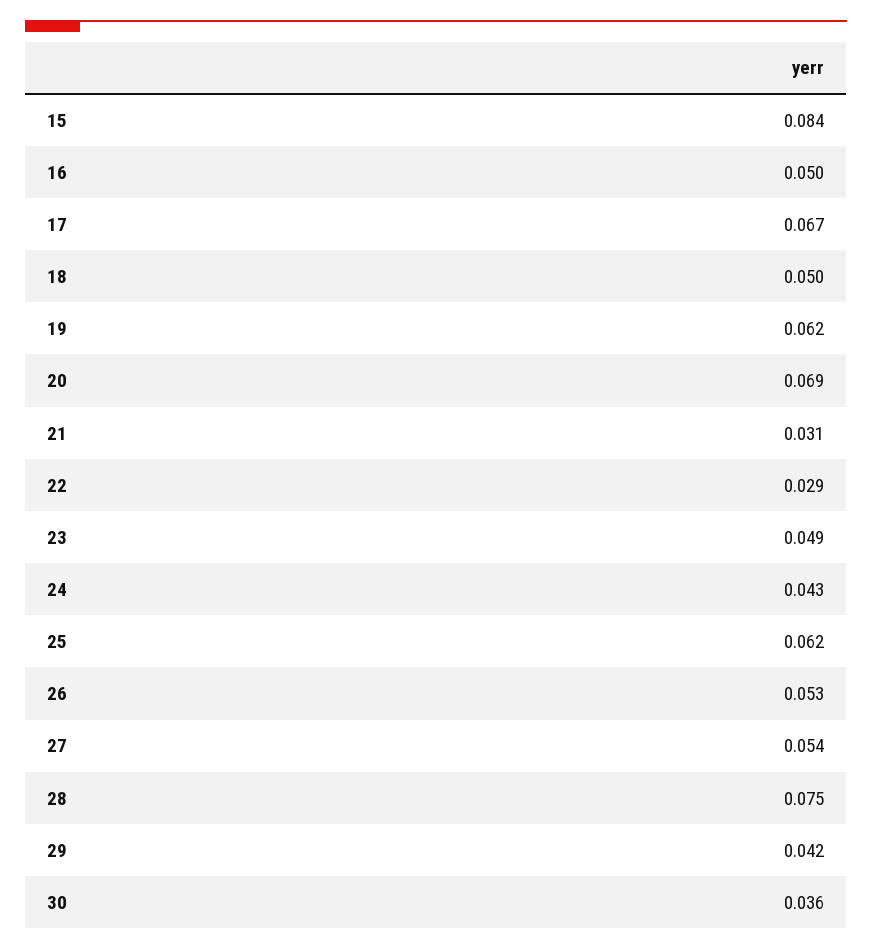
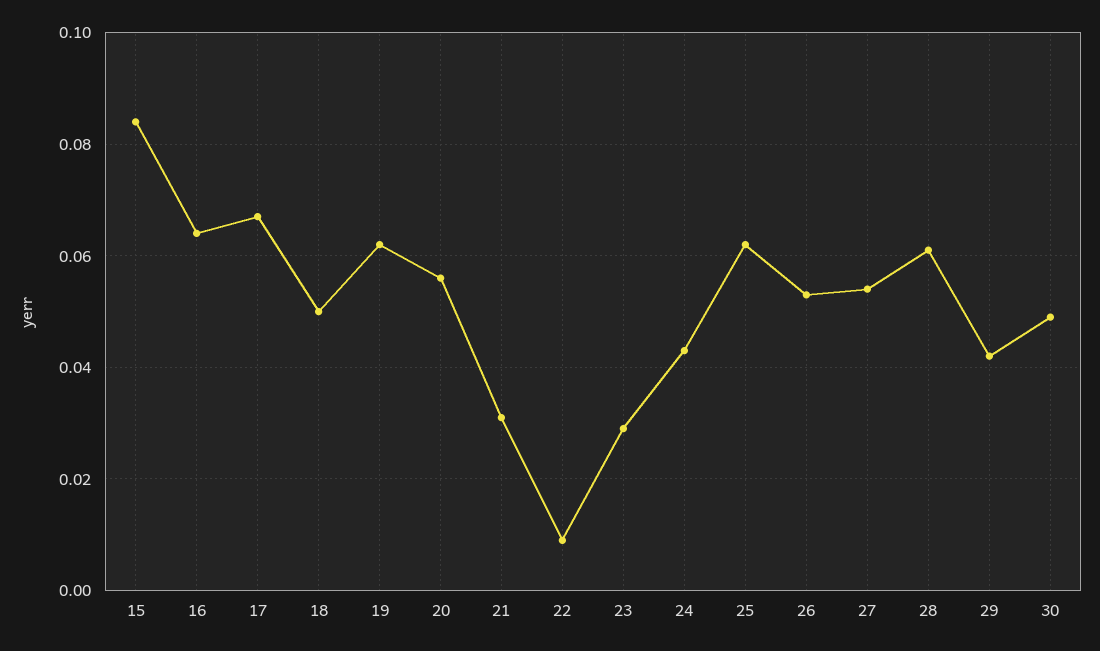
16: 0.05 -> 0.065
20: 0.069 -> 0.055
22: 0.029 -> 0.01
23: 0.049 -> 0.03
28: 0.075 -> 0.06
30: 0.036 -> 0.05

